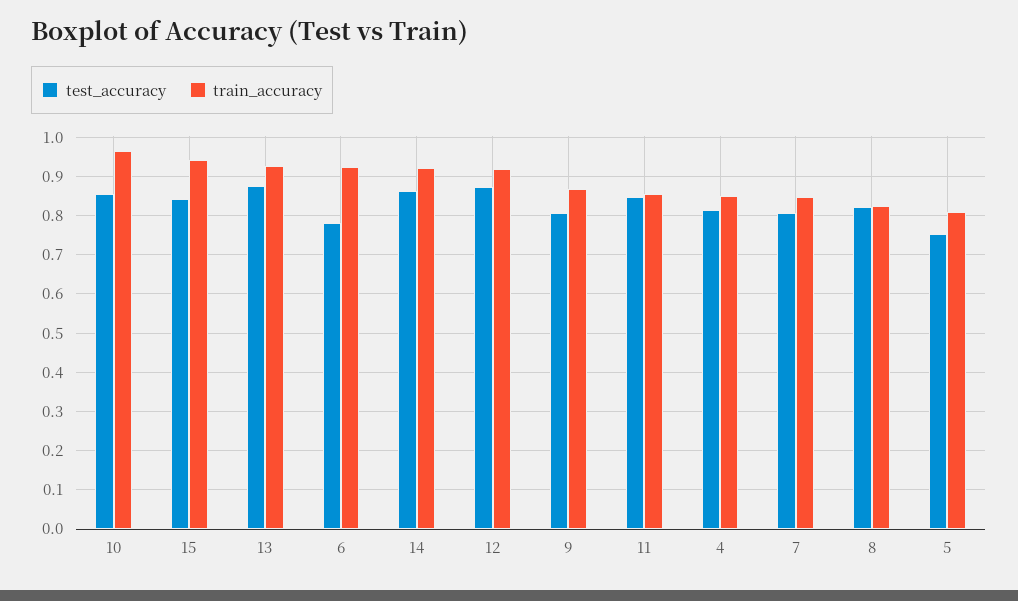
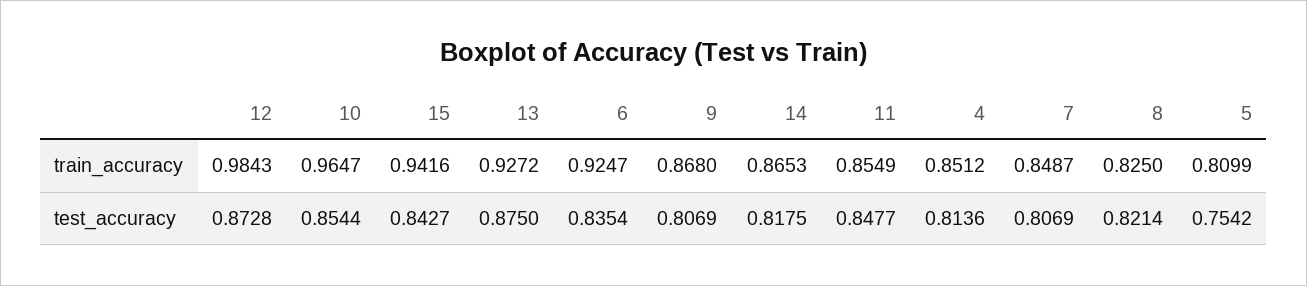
test_accuracy, 6: 0.78 -> 0.8354
test_accuracy, 14: 0.86 -> 0.8175
train_accuracy, 14: 0.92 -> 0.8653
train_accuracy, 12: 0.92 -> 0.9843

